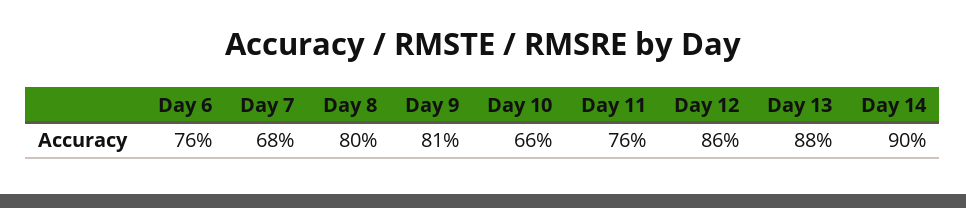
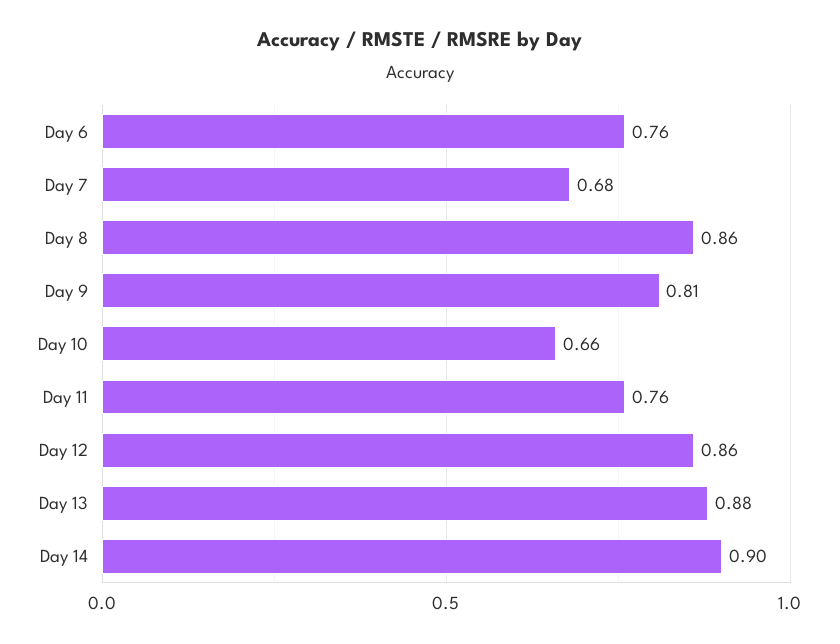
Day 8: 0.8 -> 0.86

